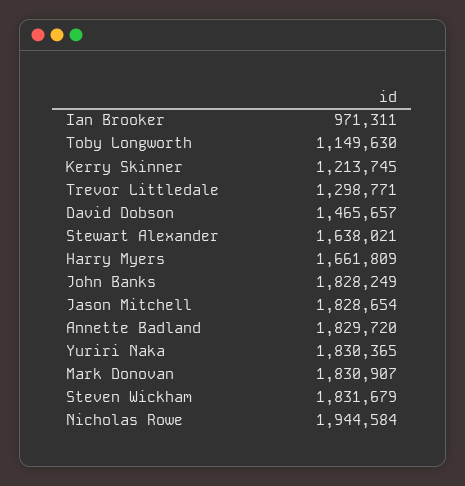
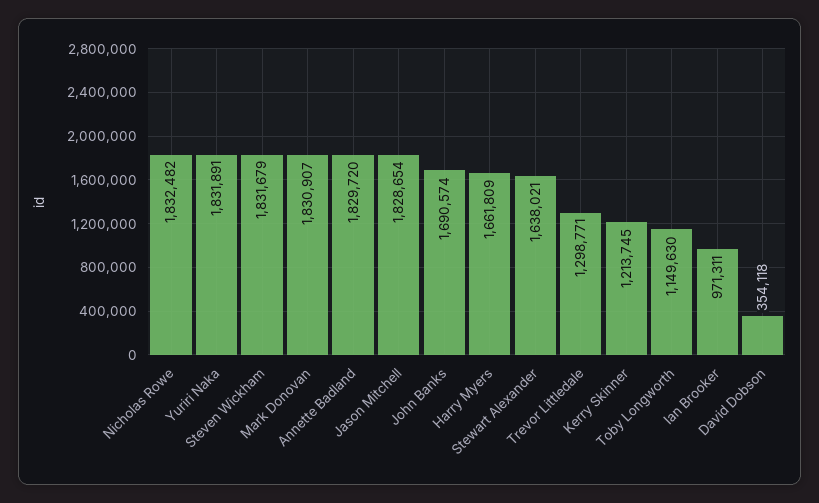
David Dobson: 1465657 -> 354118
John Banks: 1828249 -> 1690574
Yuriri Naka: 1830365 -> 1831891
Nicholas Rowe: 1944584 -> 1832482

